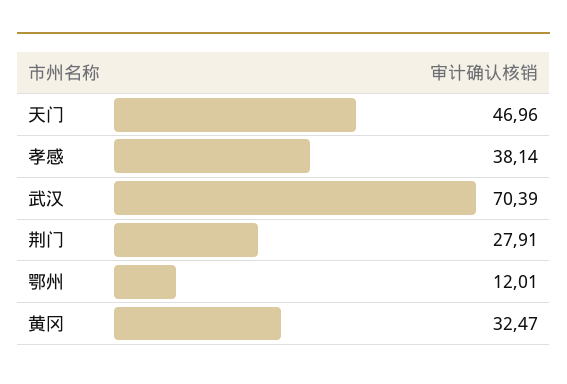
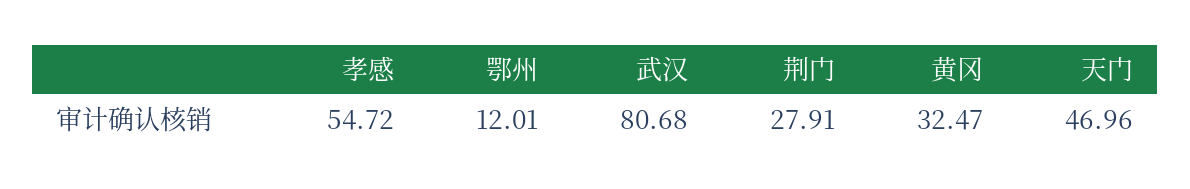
孝感: 38.14 -> 54.72
武汉: 70.39 -> 80.68

